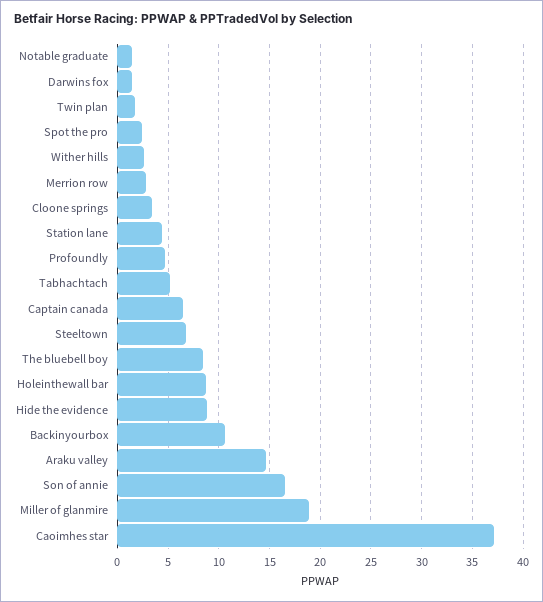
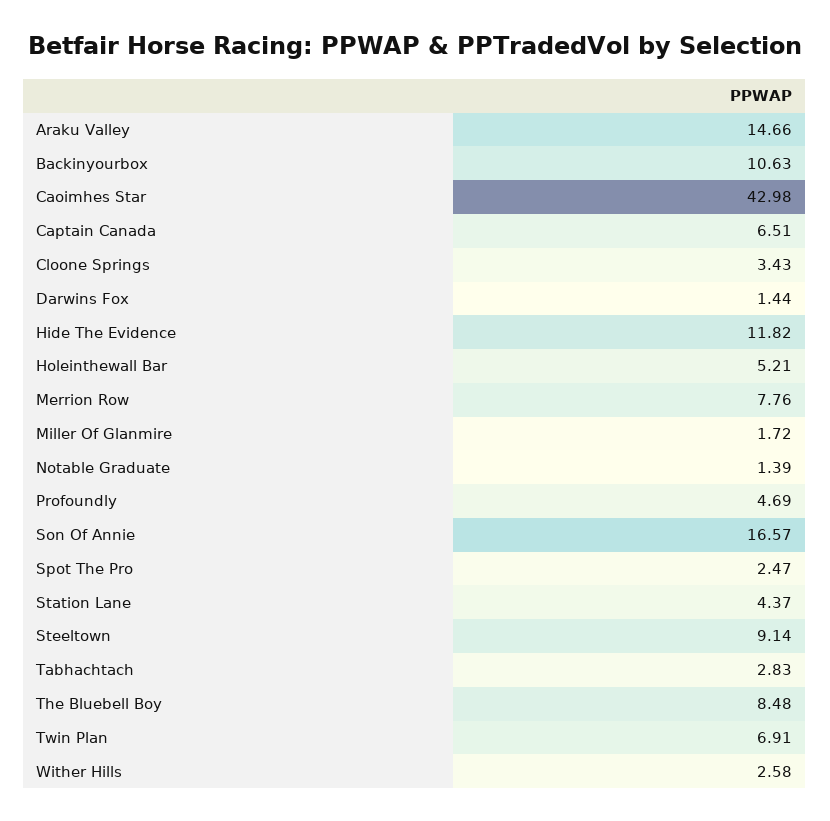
Twin plan: 2 -> 6.91
Merrion row: 3 -> 7.76
Tabhachtach: 5 -> 2.83
Steeltown: 7 -> 9.14
Holeinthewall bar: 9 -> 5.21
Hide the evidence: 9 -> 11.82
Miller of glanmire: 19 -> 1.72
Caoimhes star: 37 -> 42.98

